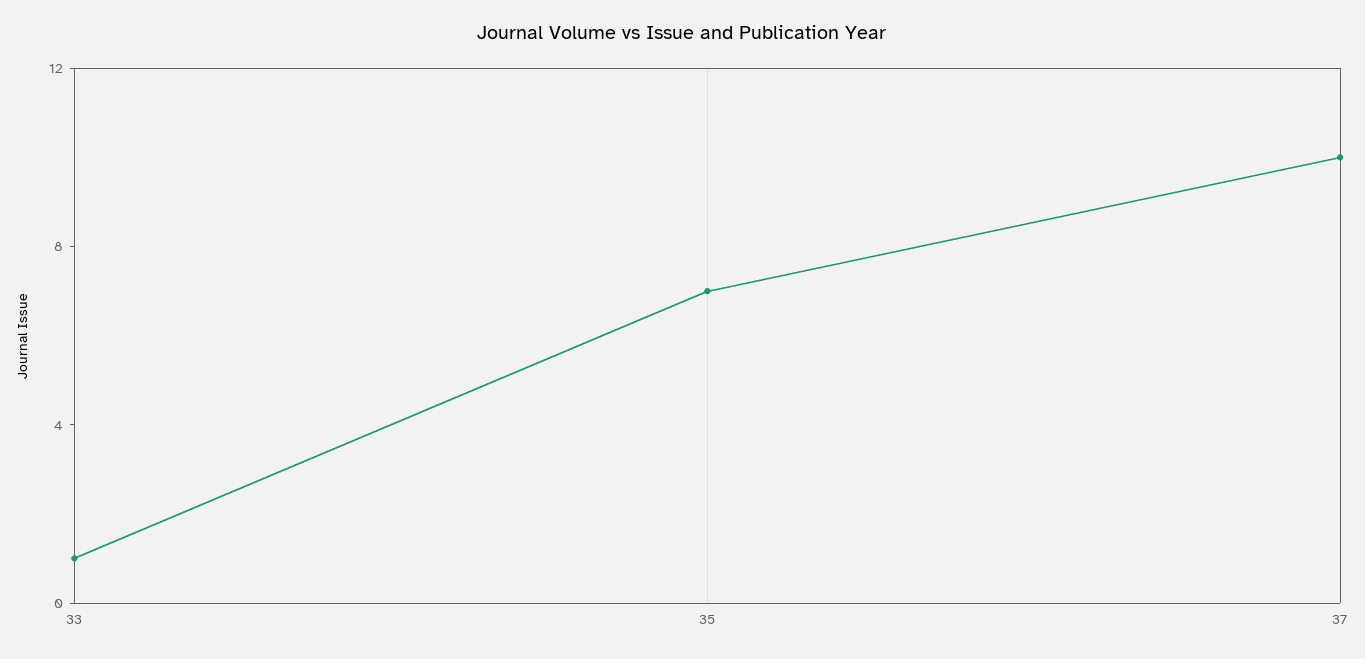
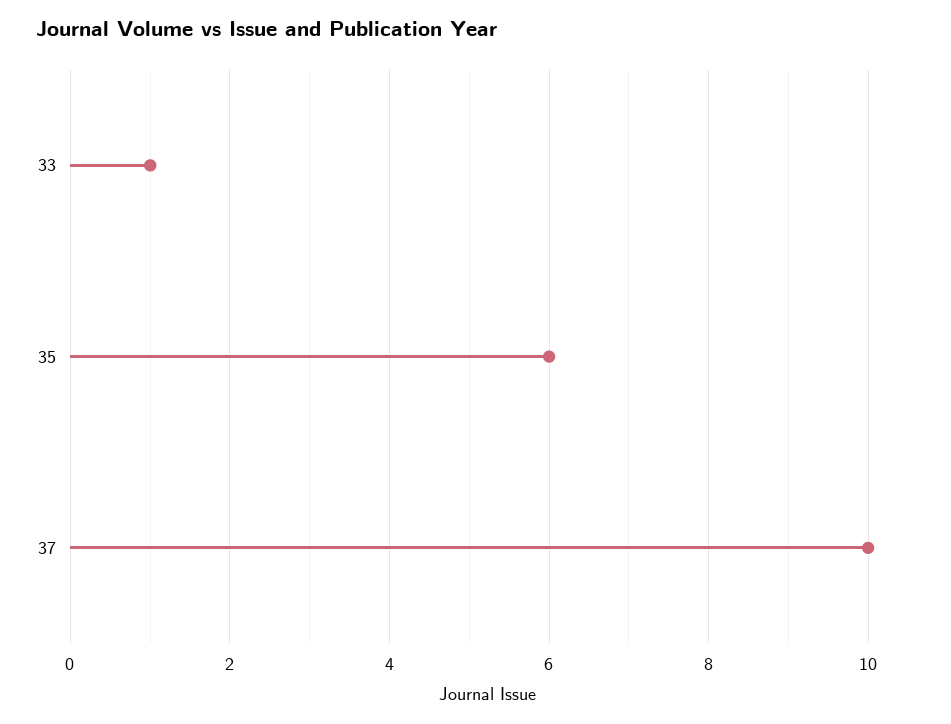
35: 7 -> 6

